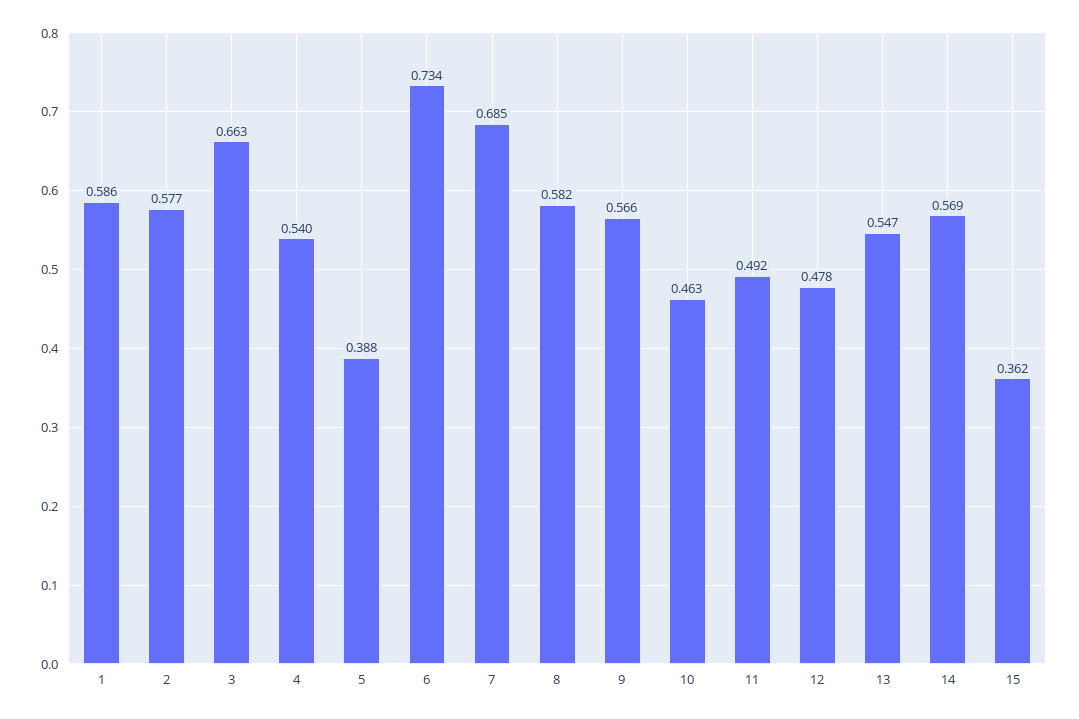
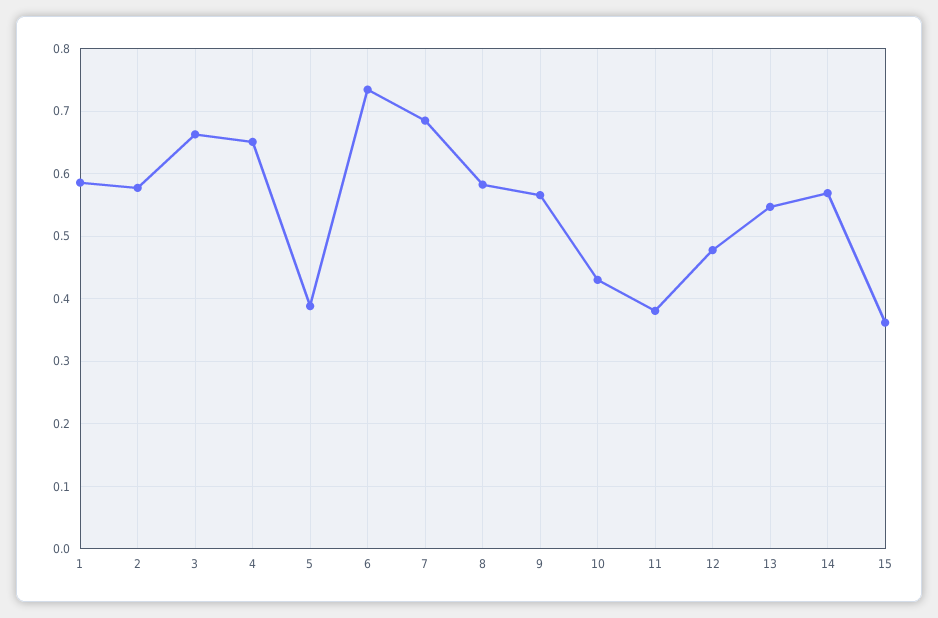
4: 0.54 -> 0.65
10: 0.463 -> 0.43
11: 0.492 -> 0.38

